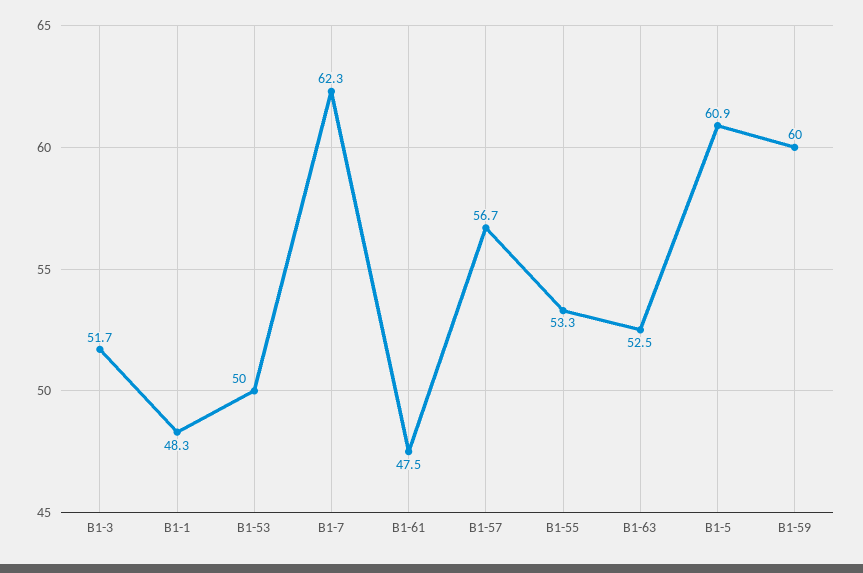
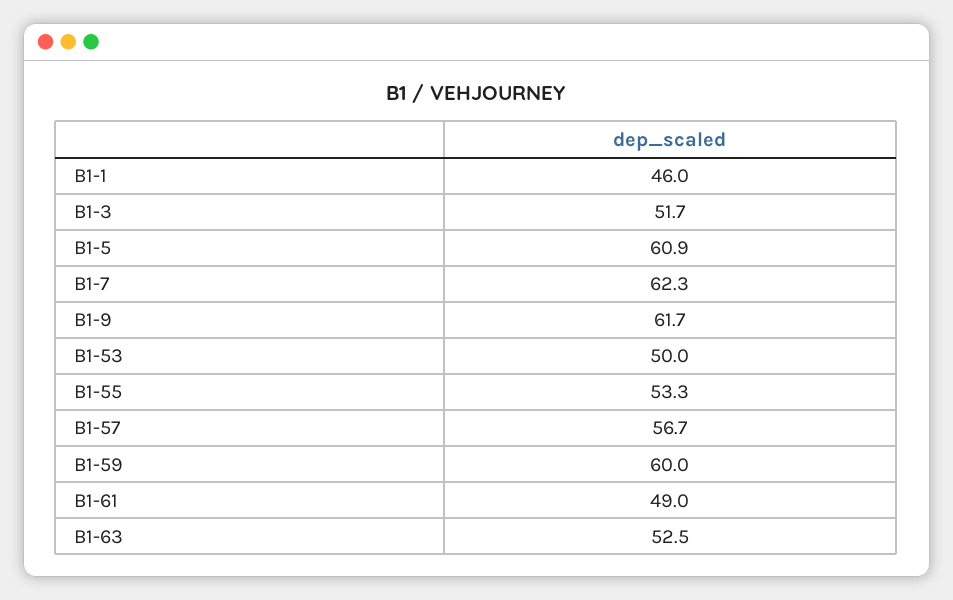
B1-1: 48.3 -> 46
B1-61: 47.5 -> 49
B1-9: none -> 61.7

